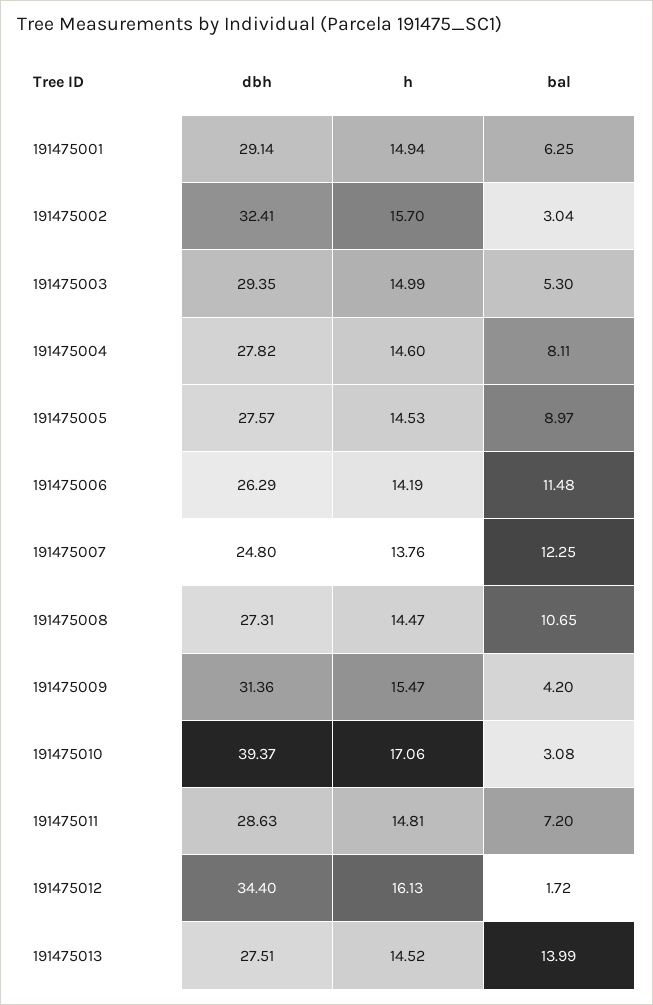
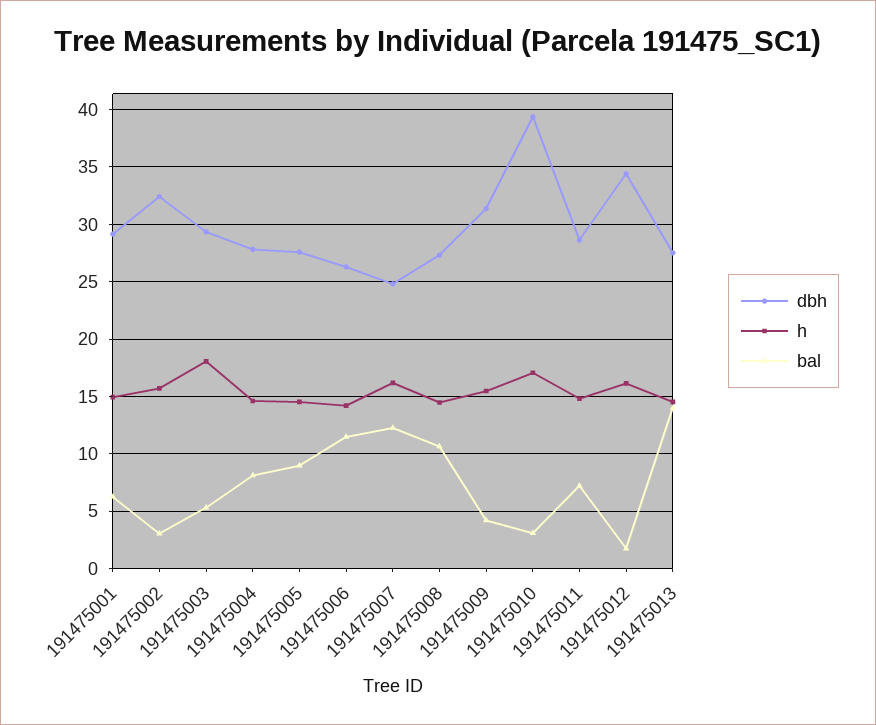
h, 191475003: 14.99 -> 18
h, 191475007: 13.76 -> 16

